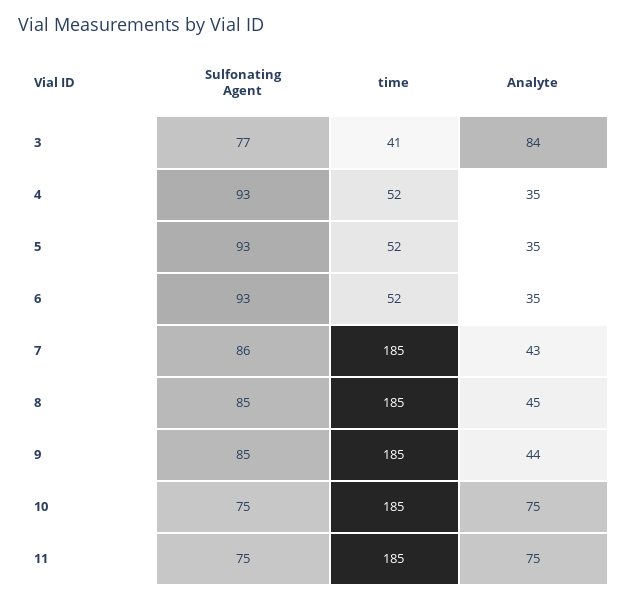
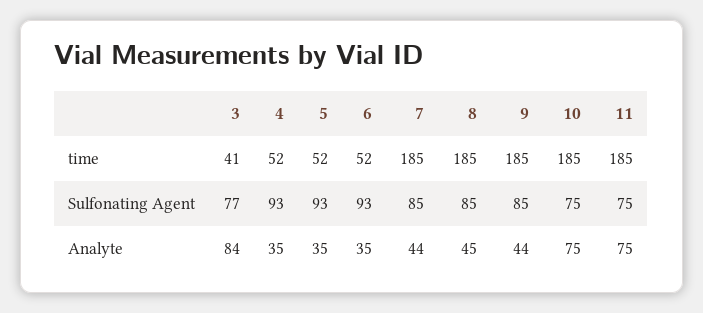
Sulfonating Agent, 7: 86 -> 85
Analyte, 7: 43 -> 44

